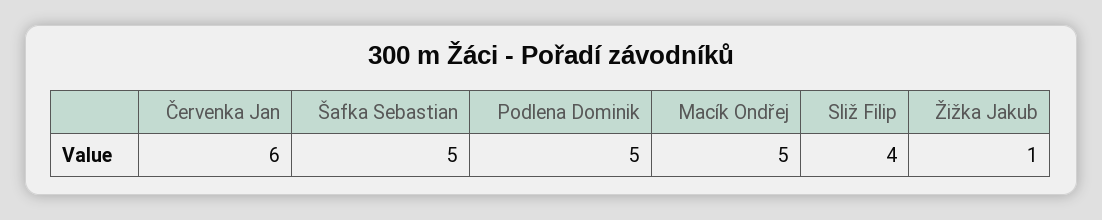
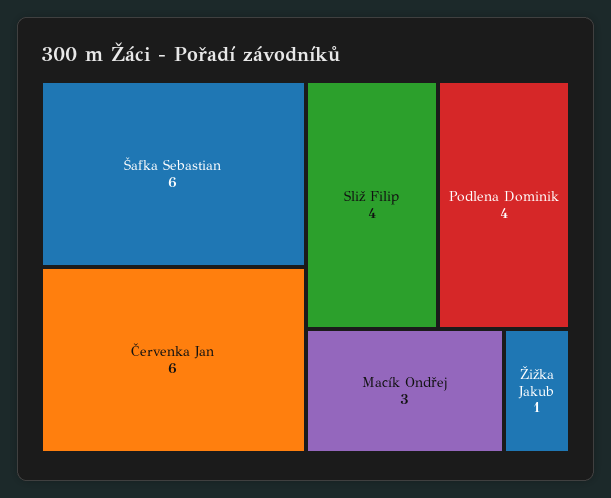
Šafka Sebastian: 5 -> 6
Podlena Dominik: 5 -> 4
Macík Ondřej: 5 -> 3

